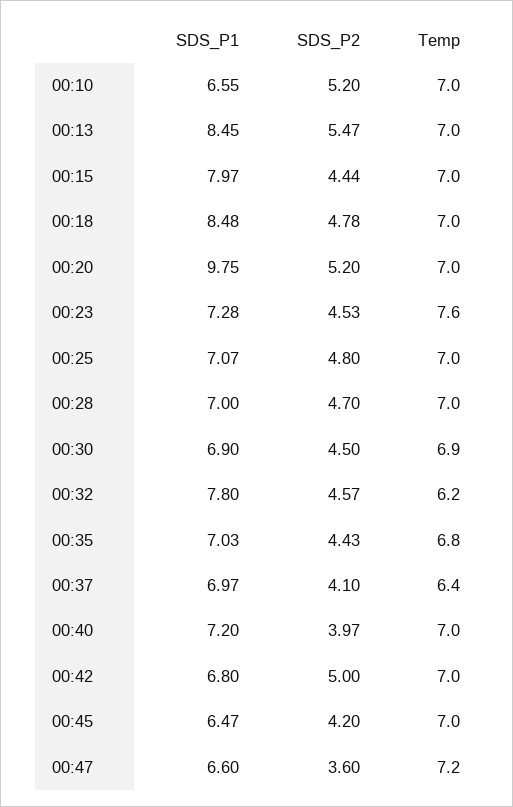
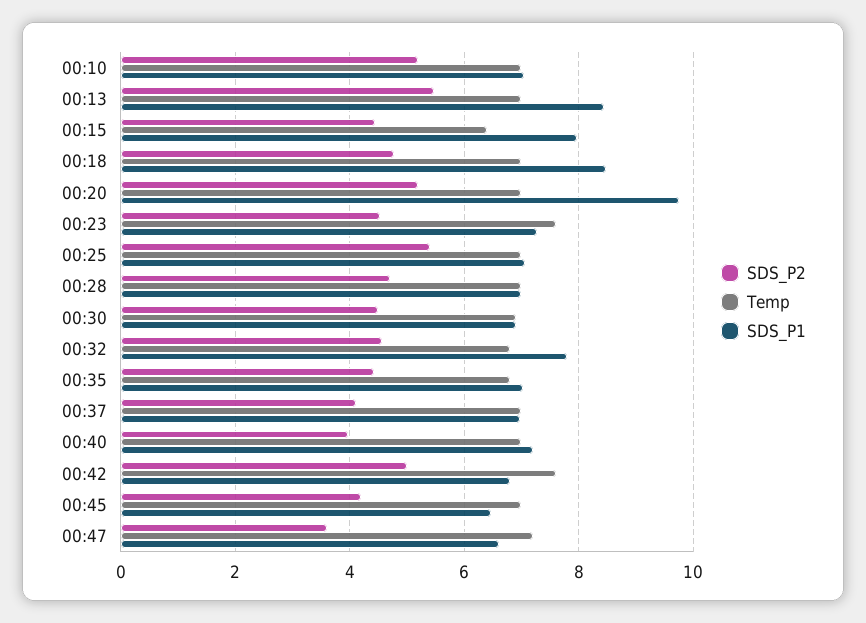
SDS_P1, 00:10: 6.55 -> 7
Temp, 00:15: 7 -> 6.4
SDS_P2, 00:25: 4.8 -> 5.4
Temp, 00:32: 6.2 -> 6.8
Temp, 00:37: 6.4 -> 7
Temp, 00:42: 7 -> 7.6

